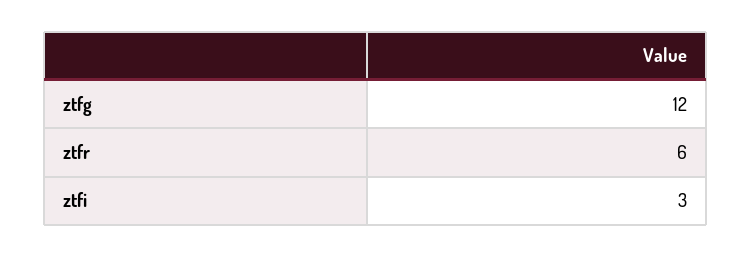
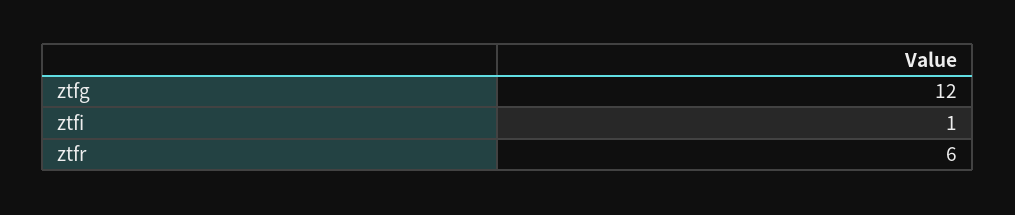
ztfi: 3 -> 1

